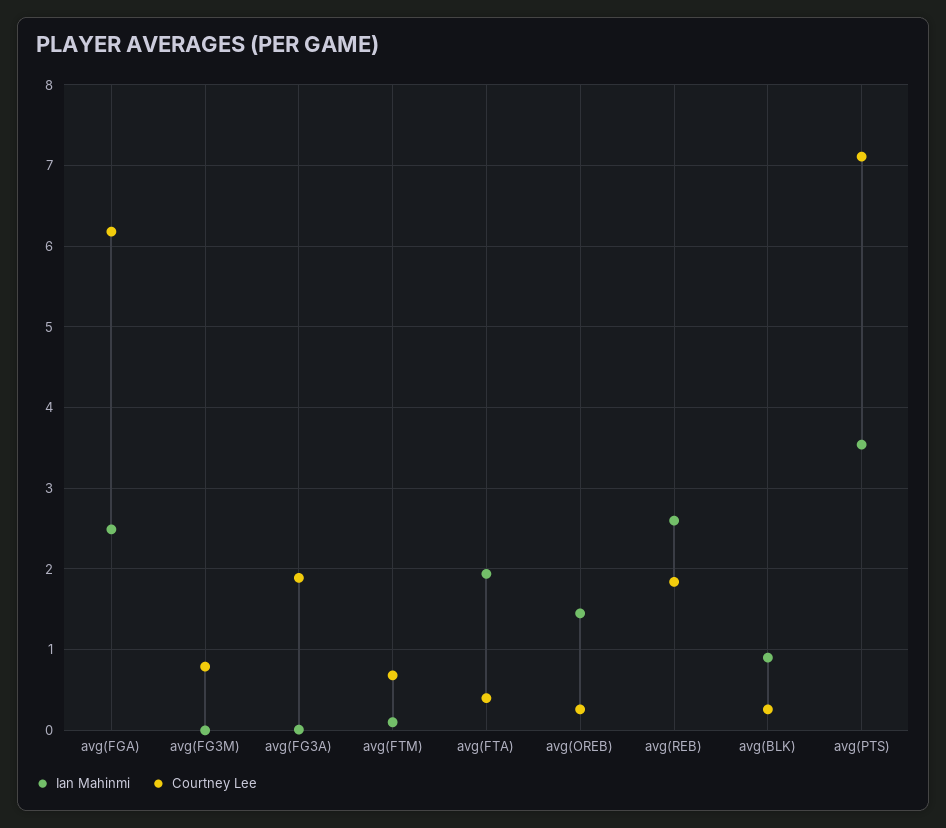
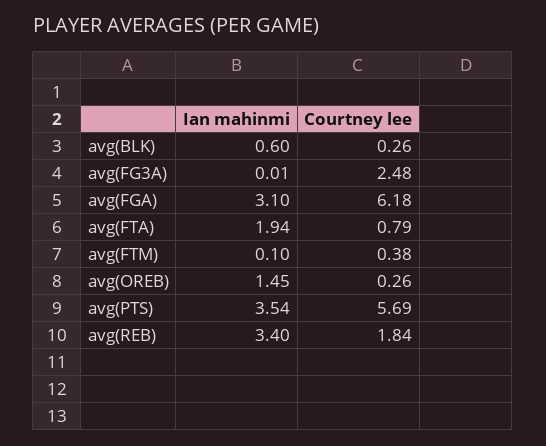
Ian Mahinmi, avg(FGA): 2.5 -> 3.1
Ian Mahinmi, avg(FG3M): 0 -> none
Courtney Lee, avg(FG3M): 0.8 -> none
Courtney Lee, avg(FG3A): 1.9 -> 2.48
Courtney Lee, avg(FTM): 0.7 -> 0.38
Courtney Lee, avg(FTA): 0.4 -> 0.79
Ian Mahinmi, avg(REB): 2.6 -> 3.4
Ian Mahinmi, avg(BLK): 0.9 -> 0.6
Courtney Lee, avg(PTS): 7.1 -> 5.69

